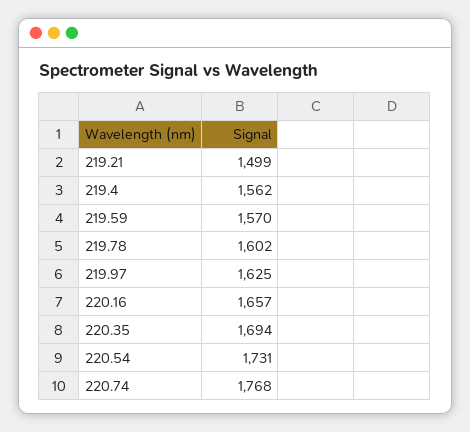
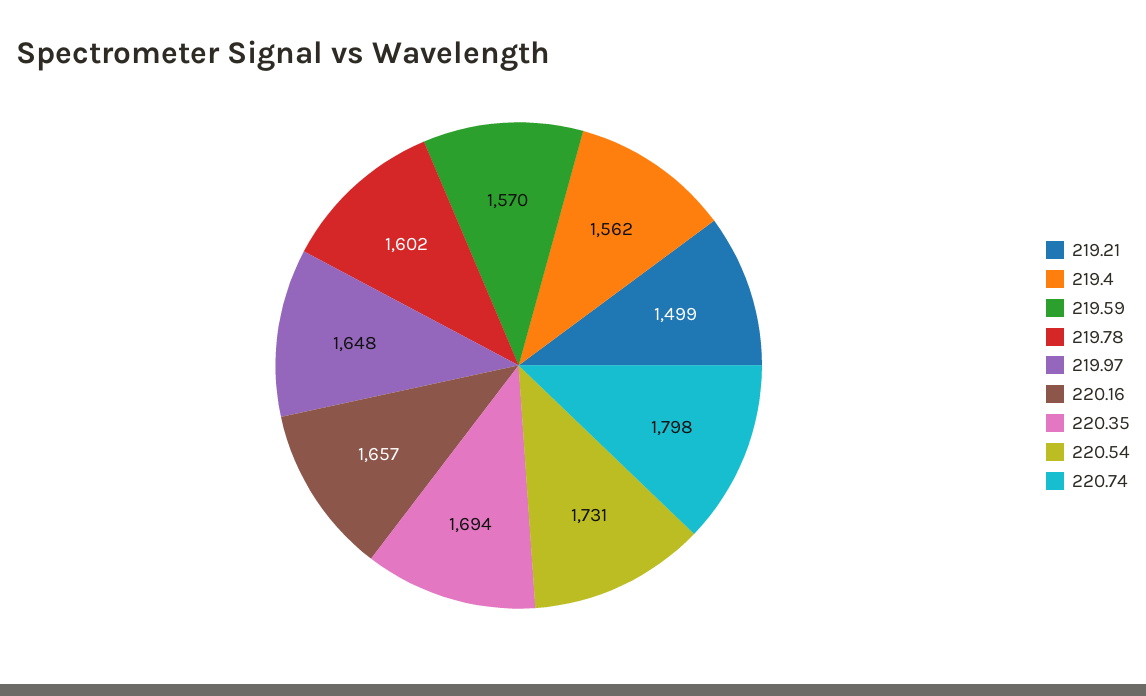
219.97: 1625 -> 1648
220.74: 1768 -> 1798

